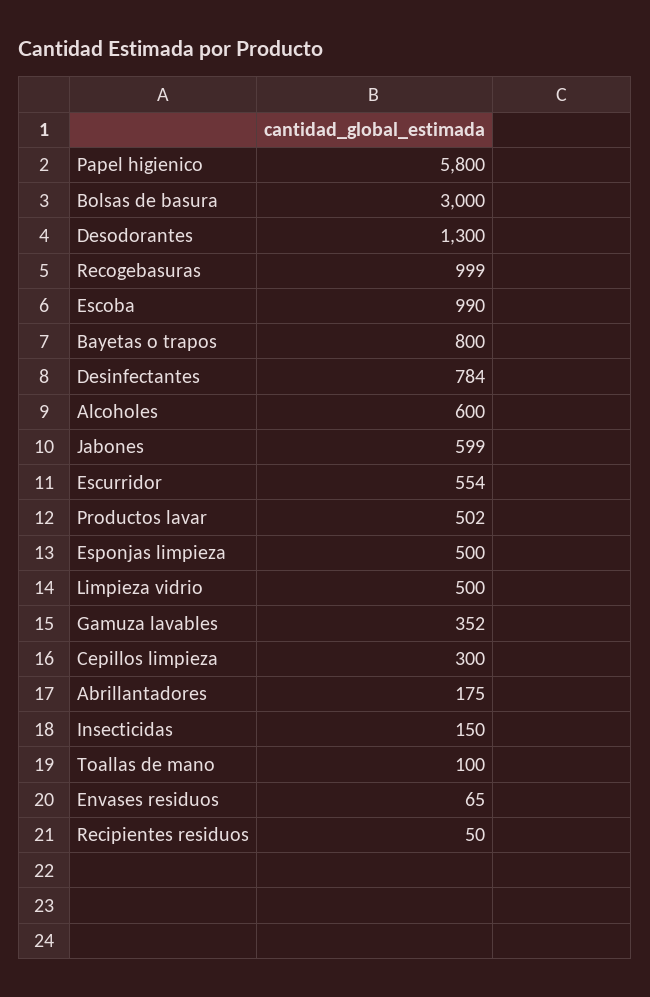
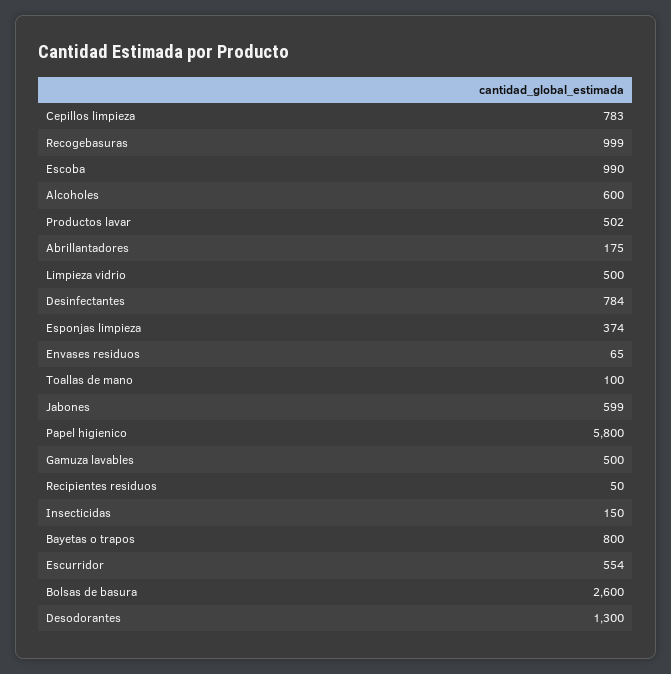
Bolsas de basura: 3000 -> 2600
Esponjas limpieza: 500 -> 374
Gamuza lavables: 352 -> 500
Cepillos limpieza: 300 -> 783

